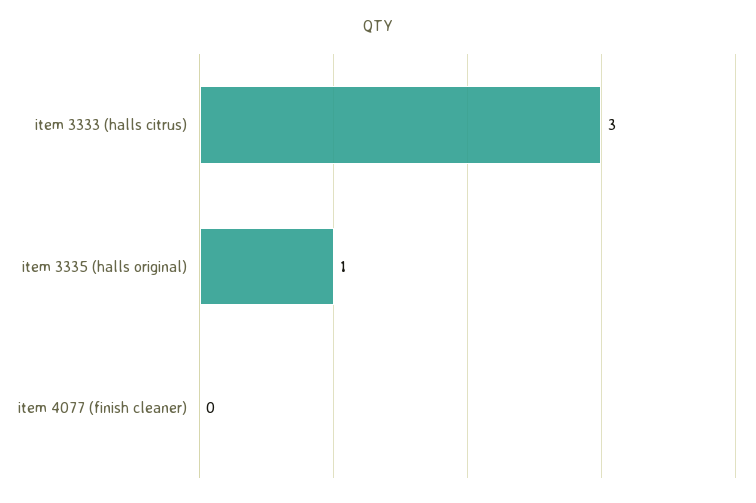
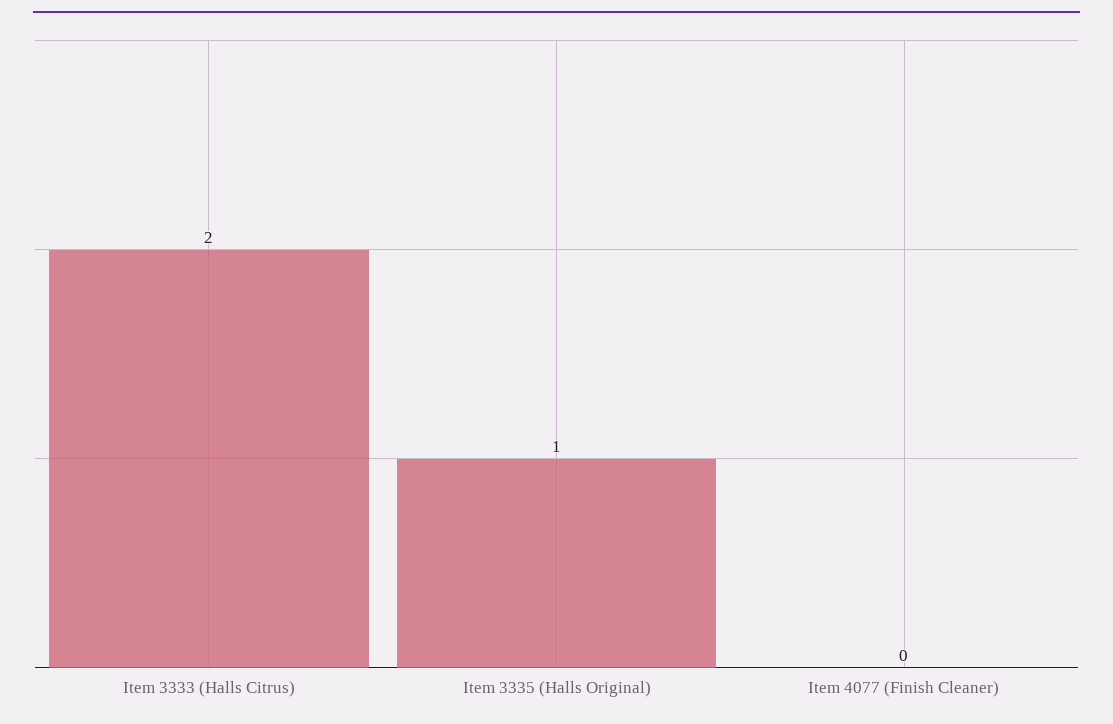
item 3333 (halls citrus): 3 -> 2

